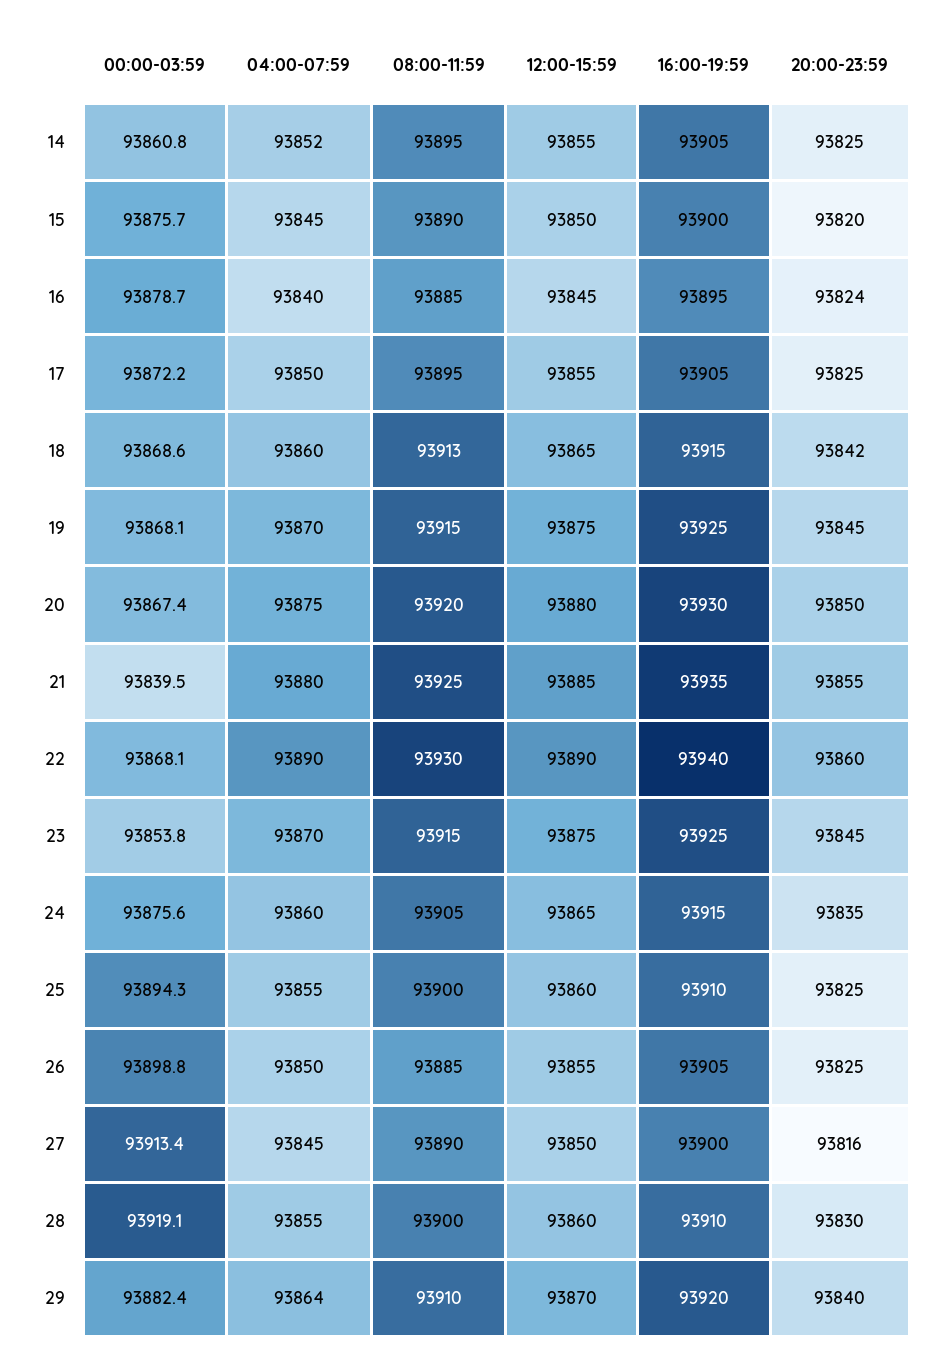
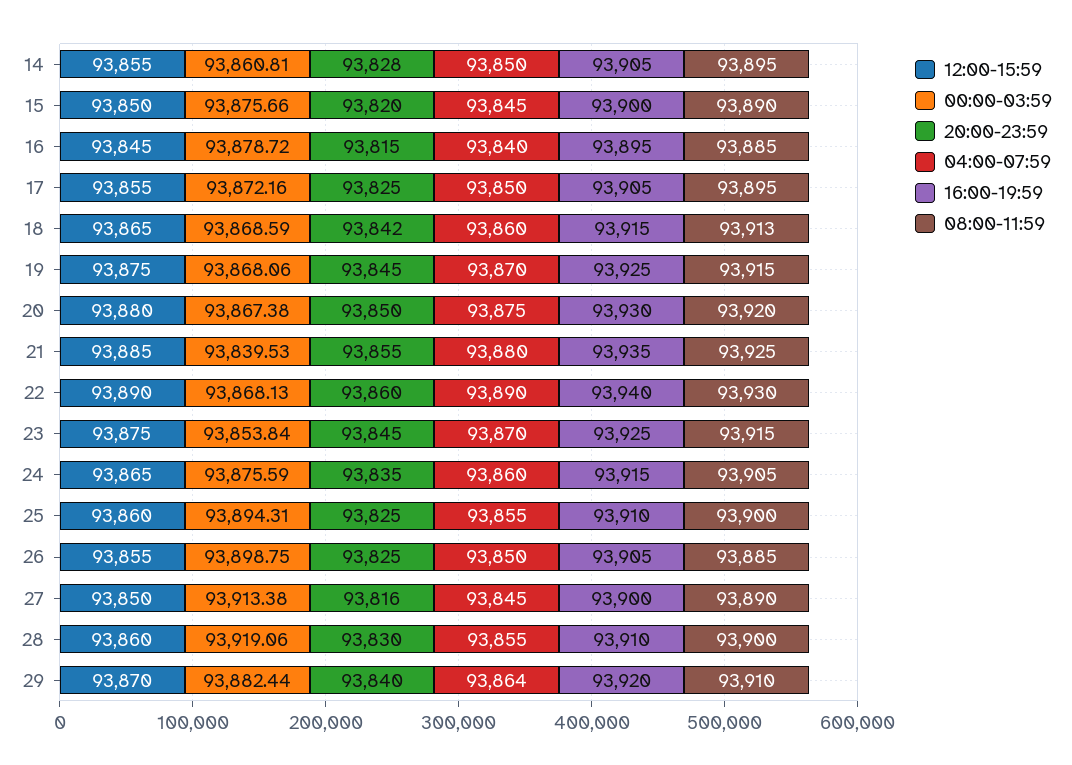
04:00-07:59, 14: 93852 -> 93850
20:00-23:59, 14: 93825 -> 93828
20:00-23:59, 16: 93824 -> 93815

